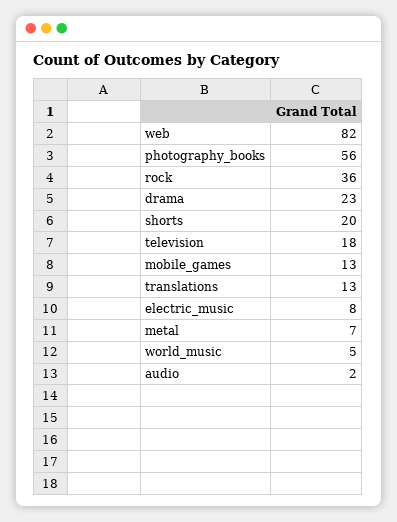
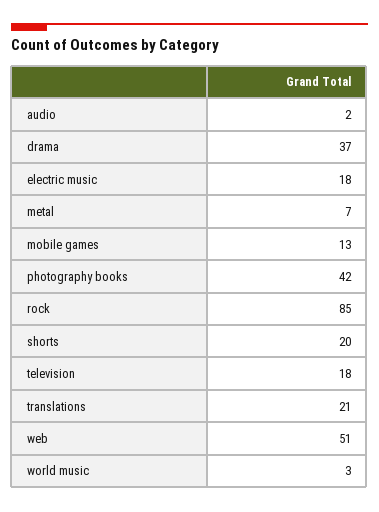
web: 82 -> 51
photography_books: 56 -> 42
rock: 36 -> 85
drama: 23 -> 37
translations: 13 -> 21
electric_music: 8 -> 18
world_music: 5 -> 3

